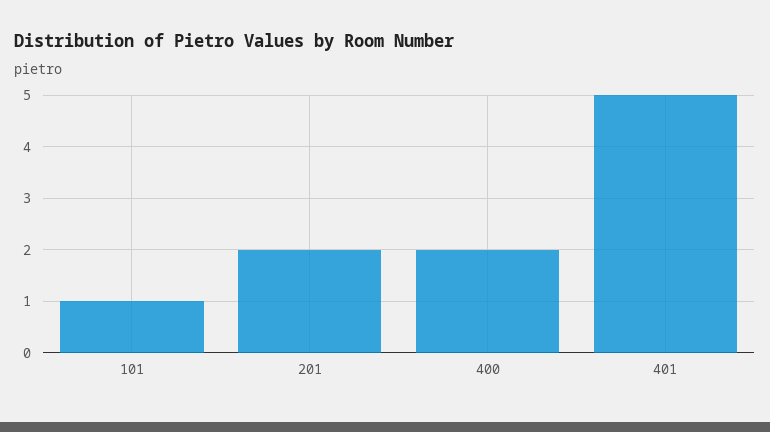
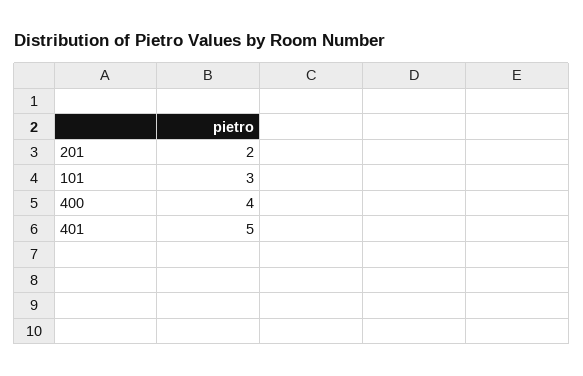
101: 1 -> 3
400: 2 -> 4

